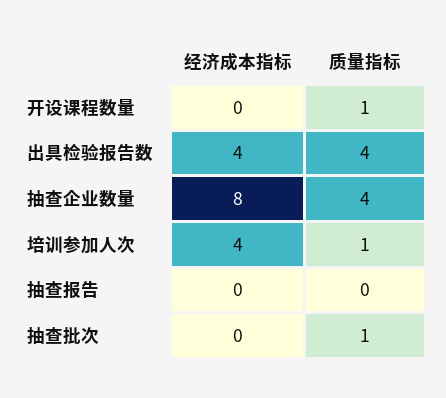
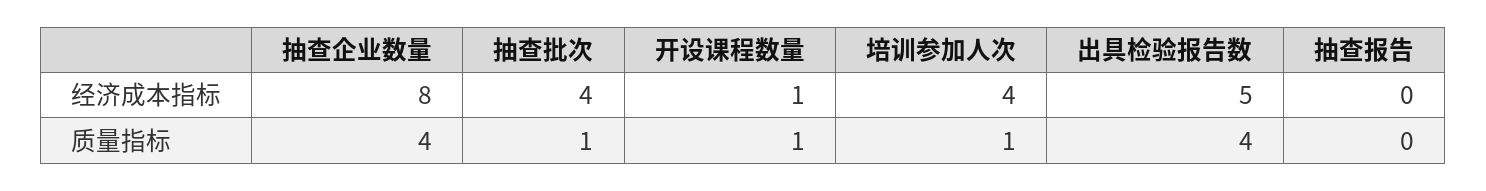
经济成本指标, 开设课程数量: 0 -> 1
经济成本指标, 出具检验报告数: 4 -> 5
经济成本指标, 抽查批次: 0 -> 4

